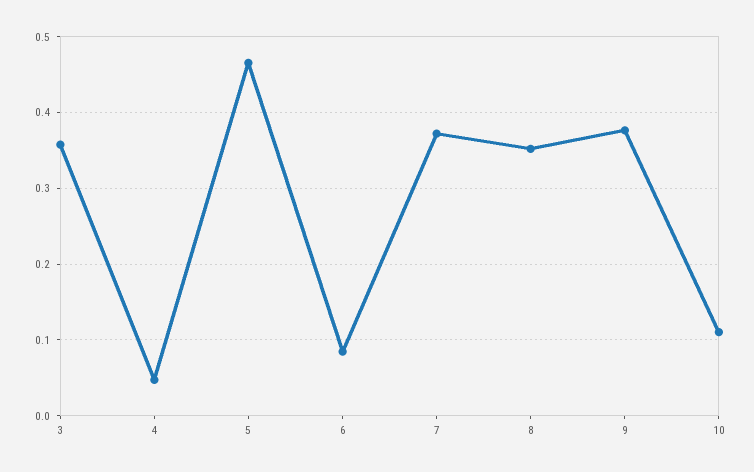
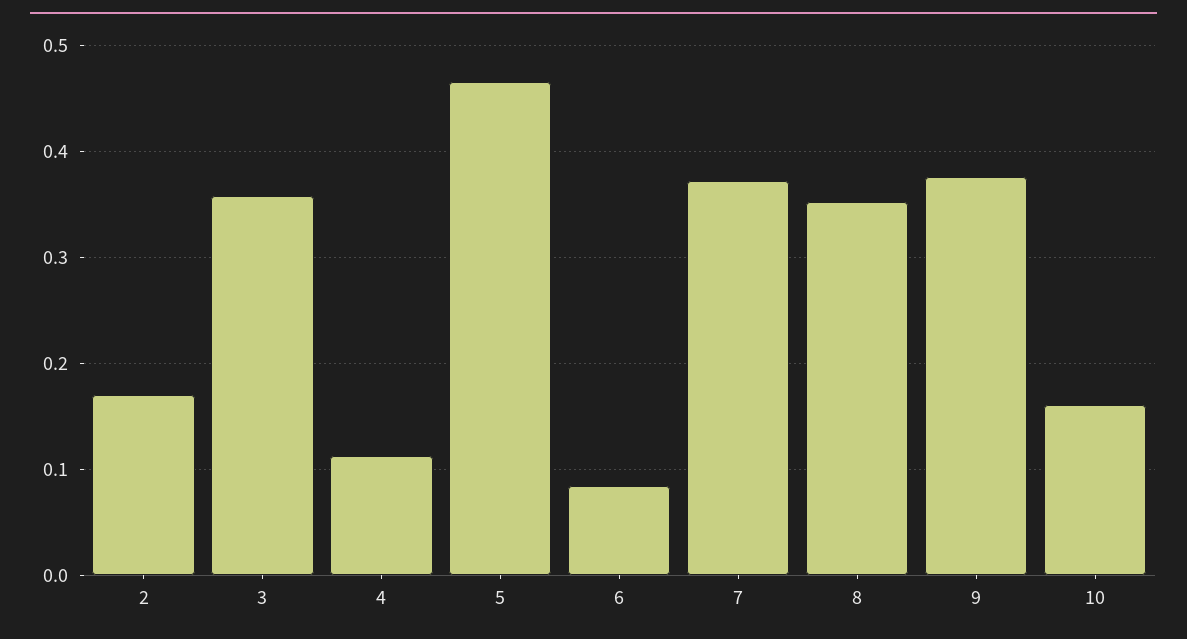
4: 0.05 -> 0.11
10: 0.11 -> 0.16
2: none -> 0.17

